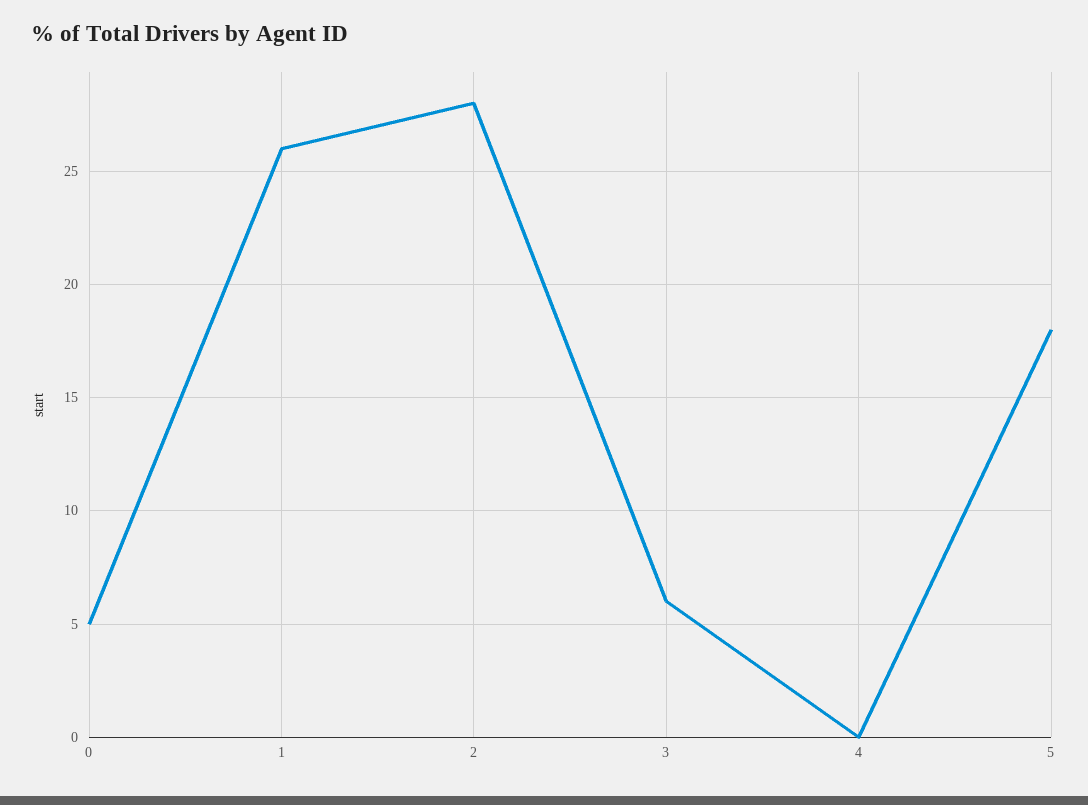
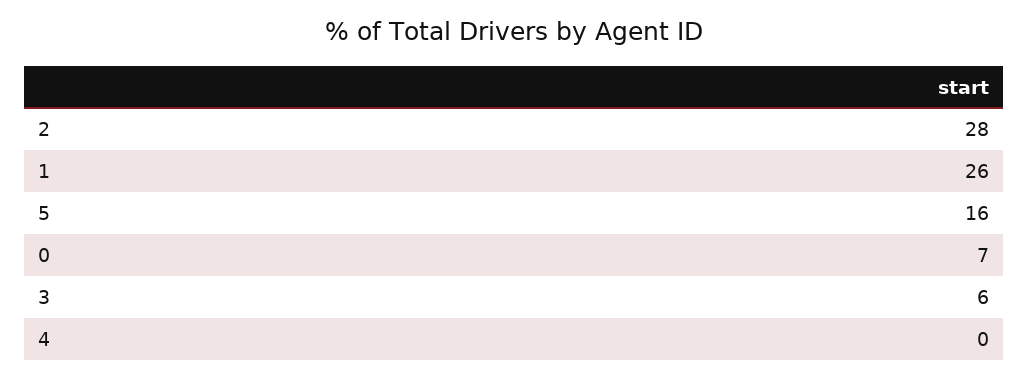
0: 5 -> 7
5: 18 -> 16

